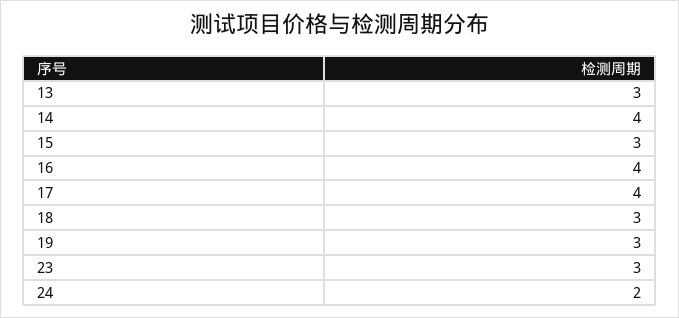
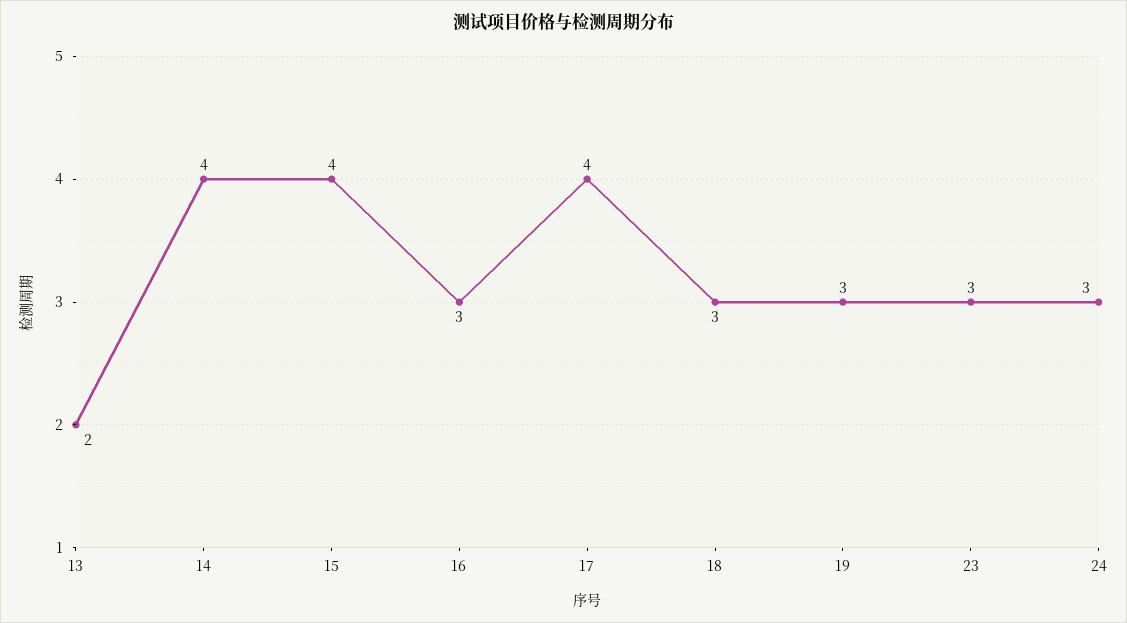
13: 3 -> 2
15: 3 -> 4
16: 4 -> 3
24: 2 -> 3

